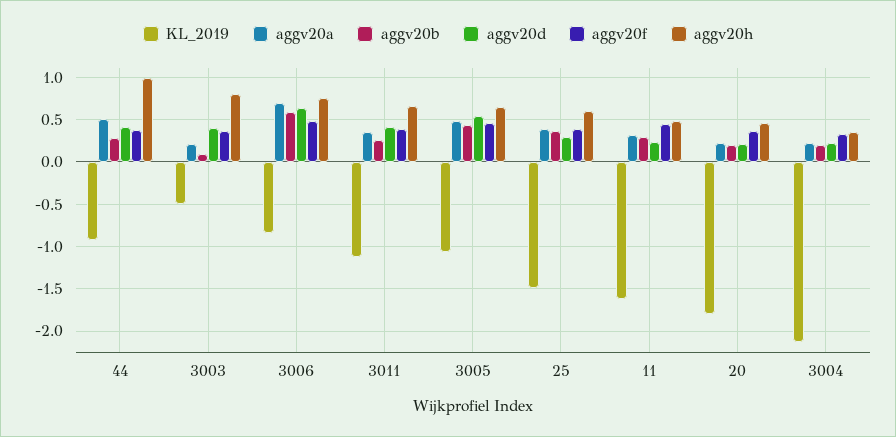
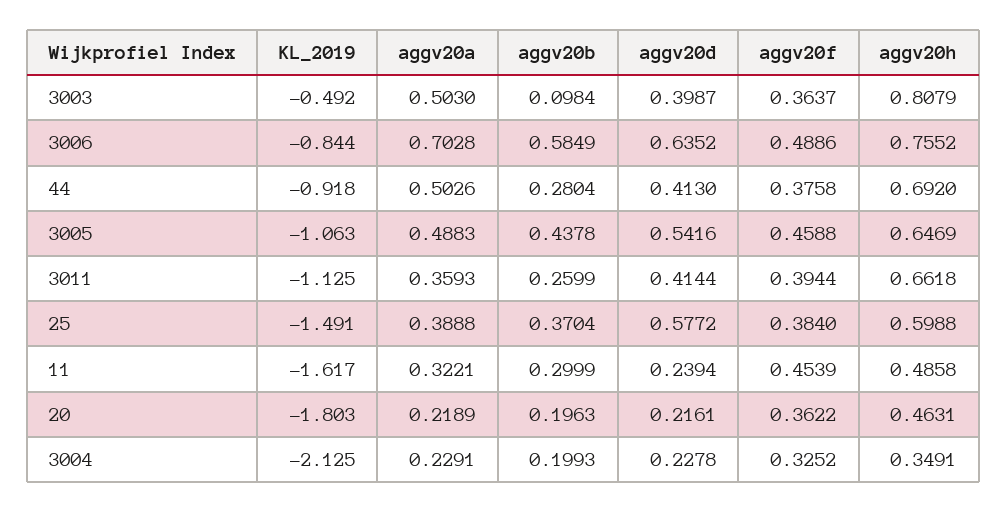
aggv20h, 44: 1 -> 0.692
aggv20a, 3003: 0.2 -> 0.503
aggv20d, 25: 0.3 -> 0.5772

